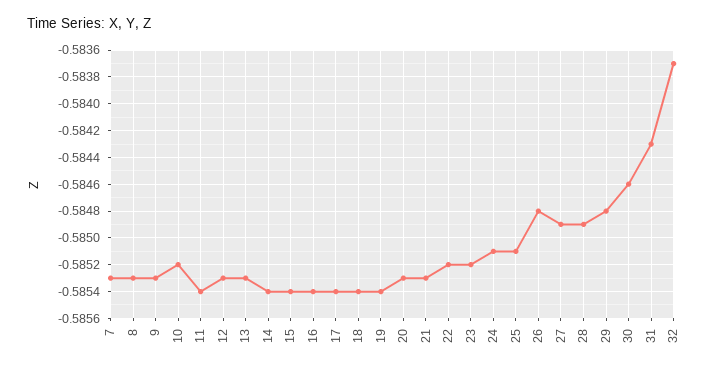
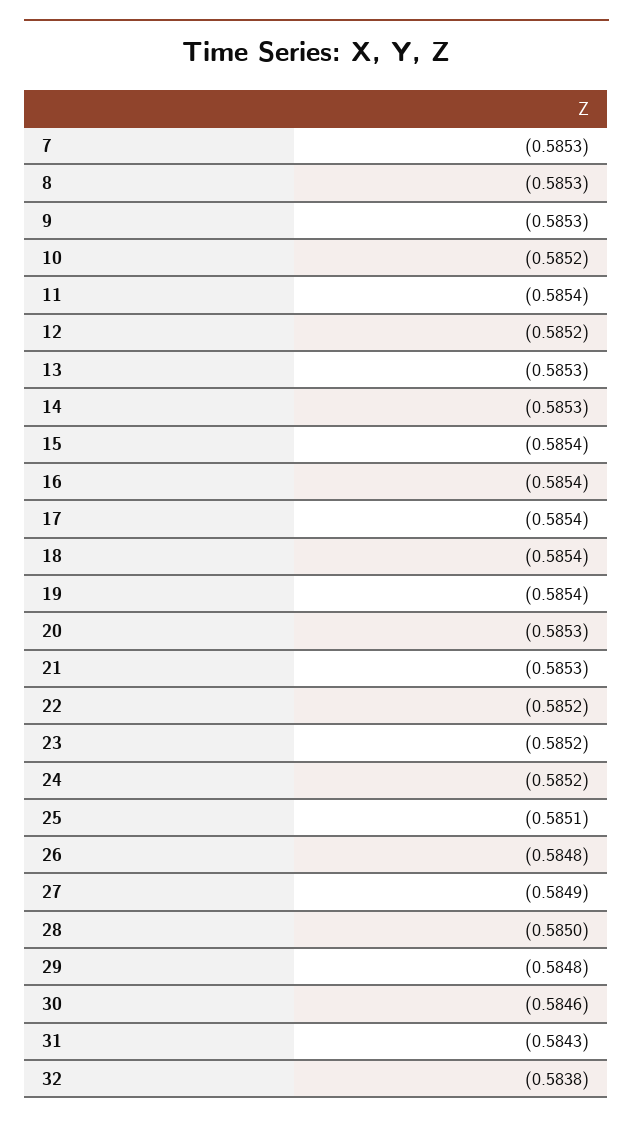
12: -0.5853 -> -0.5852
14: -0.5854 -> -0.5853
24: -0.5851 -> -0.5852
28: -0.5849 -> -0.585
32: -0.5837 -> -0.5838

